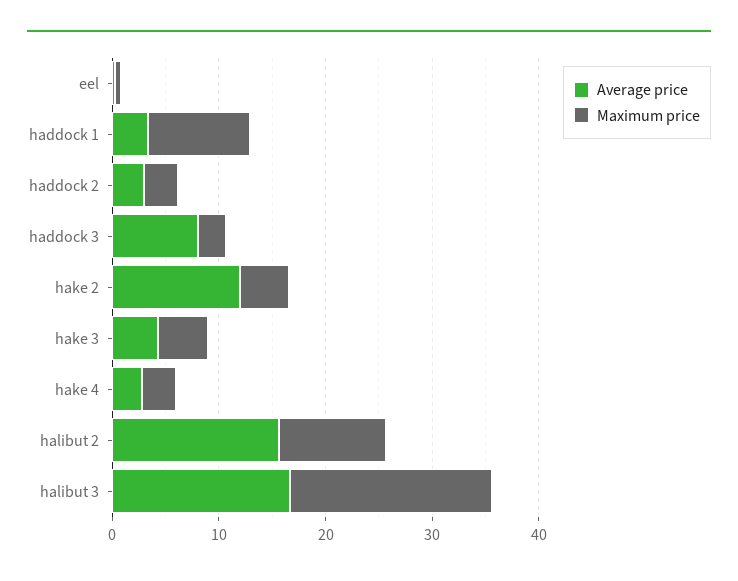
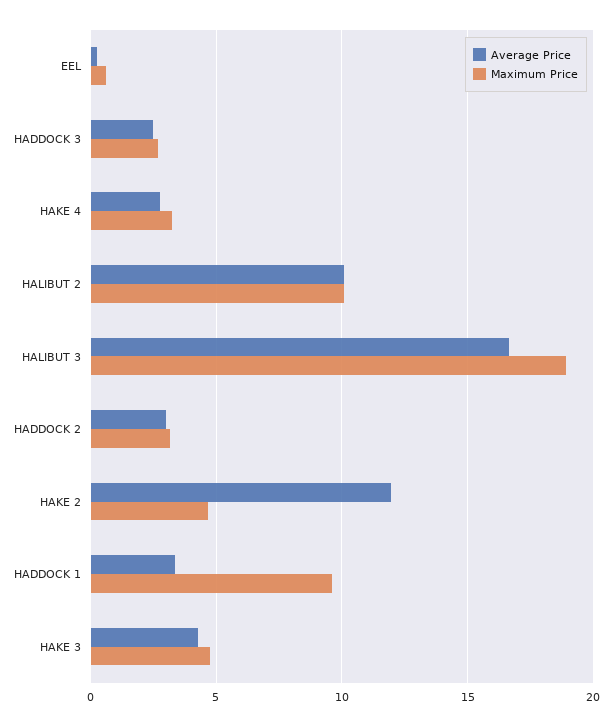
Average price, haddock 3: 8 -> 2.5
Average price, halibut 2: 16 -> 10

